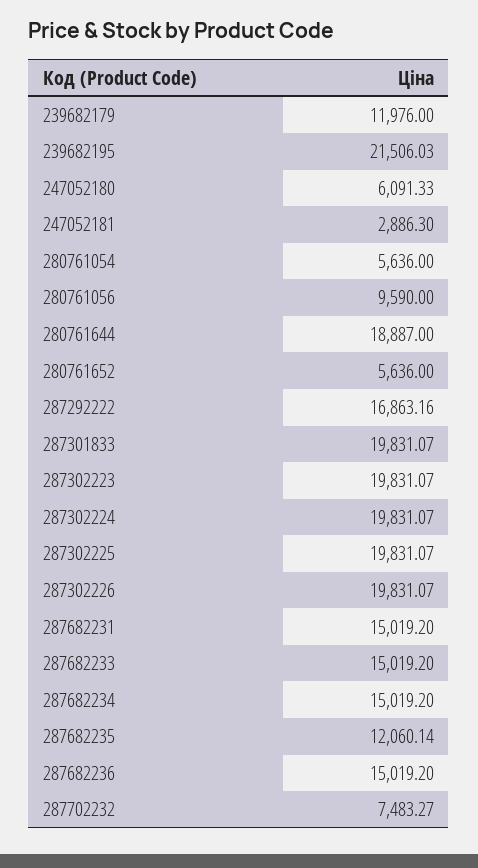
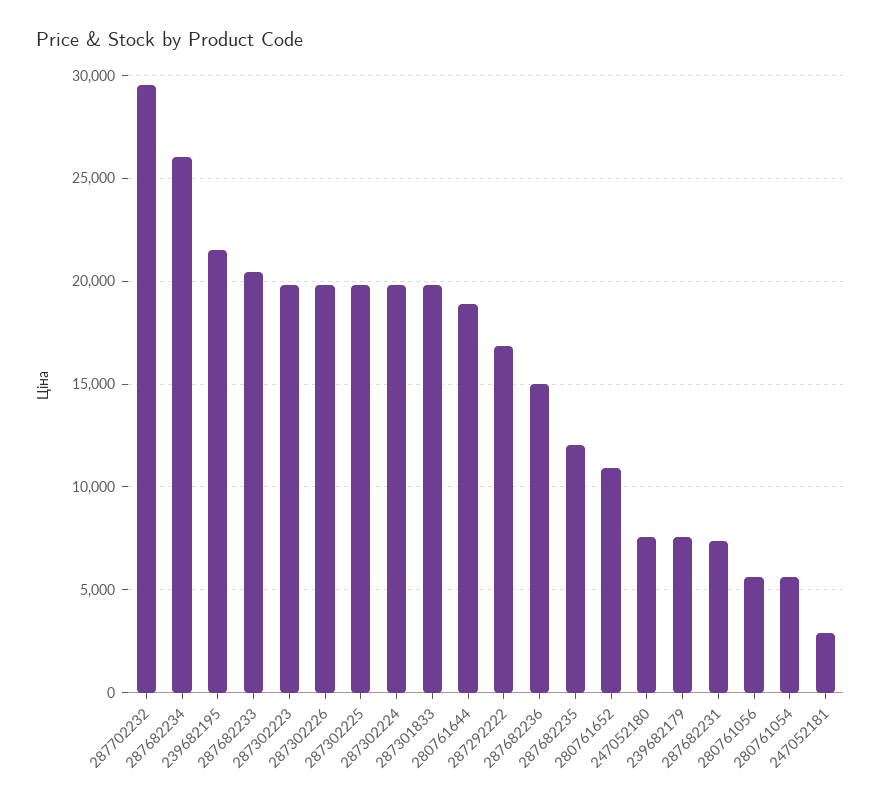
239682179: 11976 -> 7500
247052180: 6091.33 -> 7500
280761056: 9590 -> 5500
280761652: 5636 -> 11000
287682231: 15019.2 -> 7500
287682233: 15019.2 -> 20500
287682234: 15019.2 -> 26000
287702232: 7483.27 -> 29500

